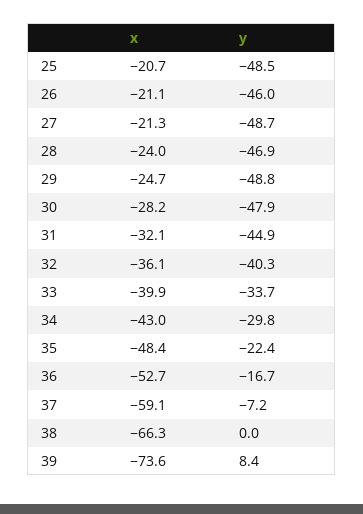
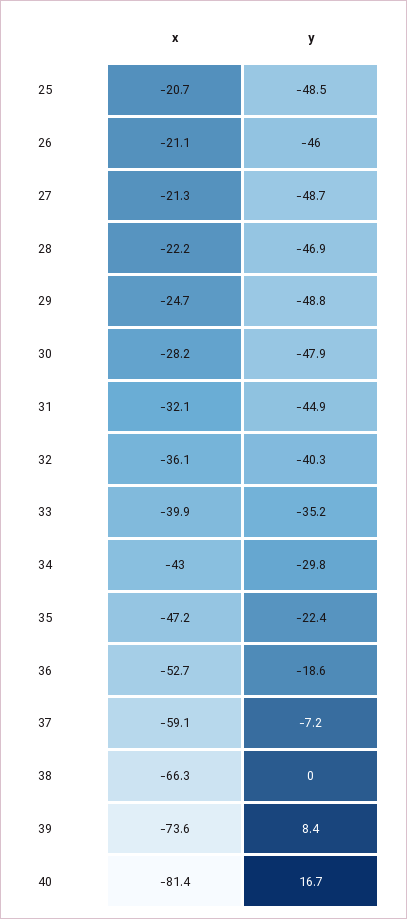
x, 28: -24 -> -22.2
y, 33: -33.7 -> -35.2
x, 35: -48.4 -> -47.2
y, 36: -16.7 -> -18.6
x, 40: none -> -81.4
y, 40: none -> 16.7

